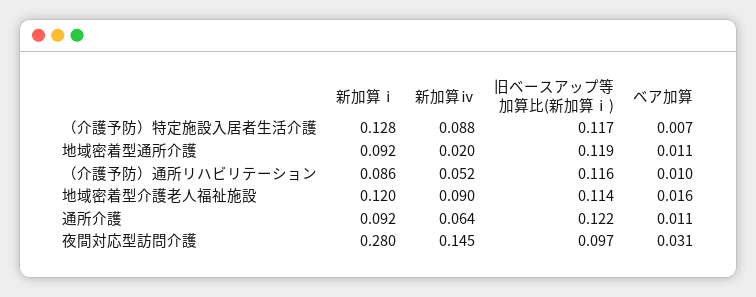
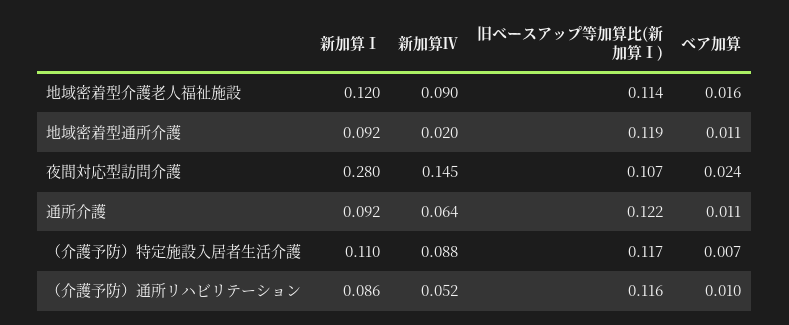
新加算ⅰ, （介護予防）特定施設入居者生活介護: 0.128 -> 0.11
旧ベースアップ等加算比(新加算ⅰ), 夜間対応型訪問介護: 0.097 -> 0.107
ベア加算, 夜間対応型訪問介護: 0.031 -> 0.024

